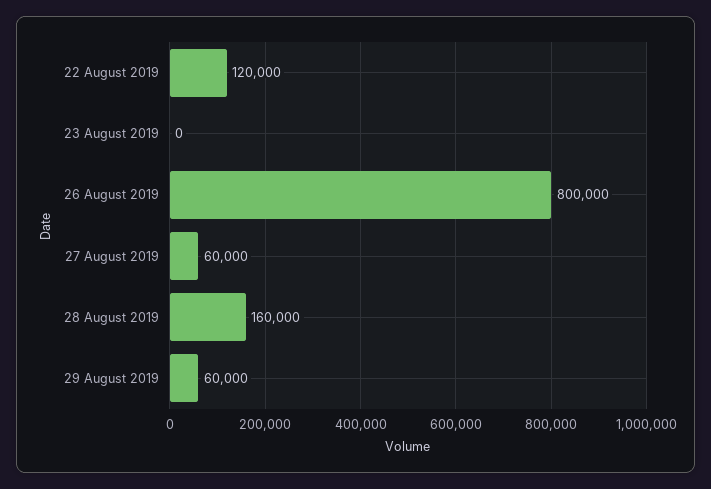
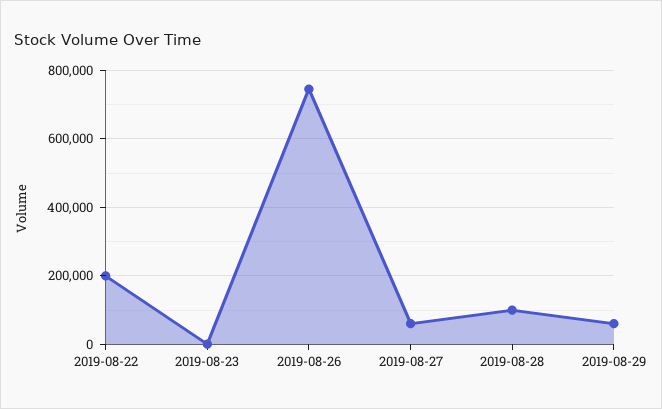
22 August 2019: 120000 -> 200000
26 August 2019: 800000 -> 740000
28 August 2019: 160000 -> 100000

